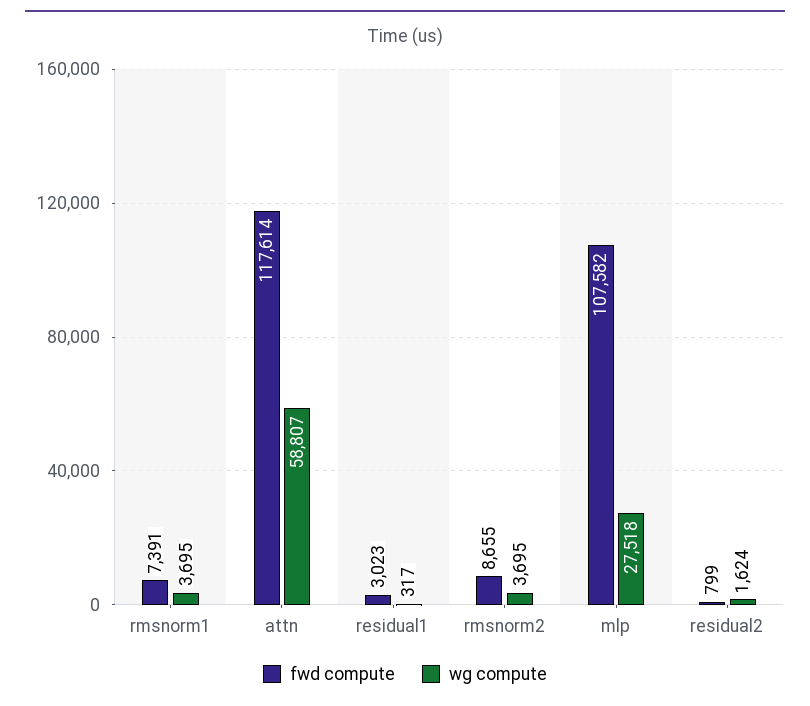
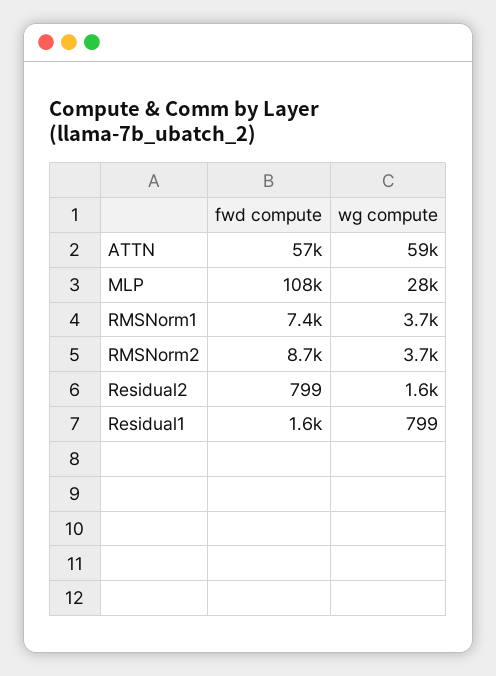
fwd compute, attn: 117614 -> 57000
fwd compute, residual1: 3023 -> 1600
wg compute, residual1: 317 -> 799

